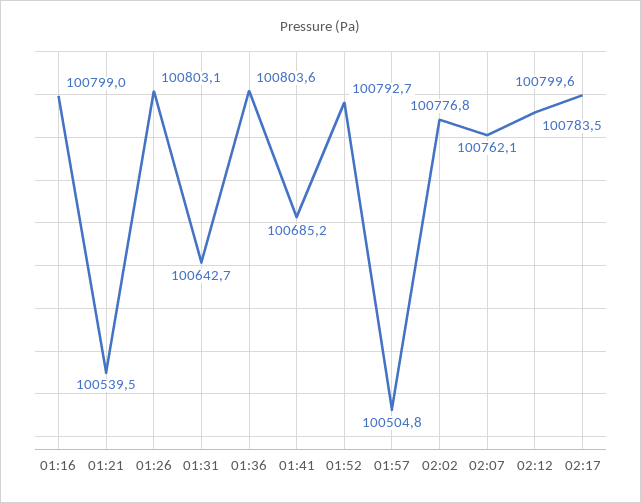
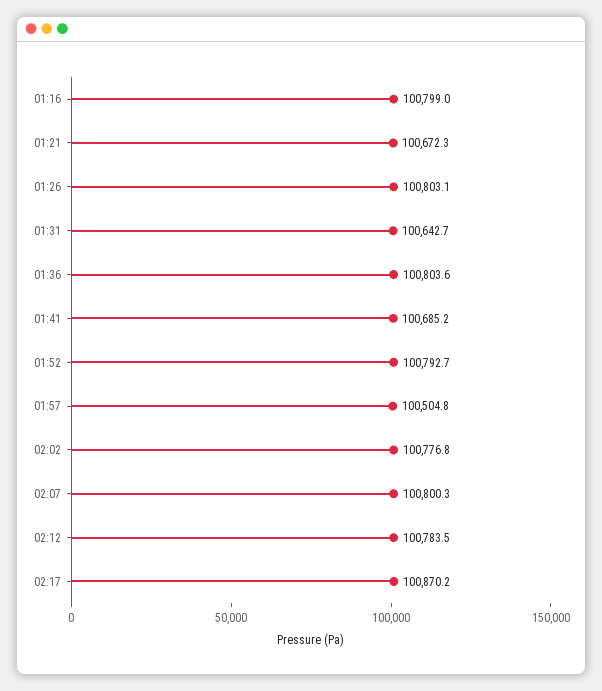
01:21: 100539.5 -> 100672.3
02:07: 100762.1 -> 100800.3
02:17: 100799.6 -> 100870.2

